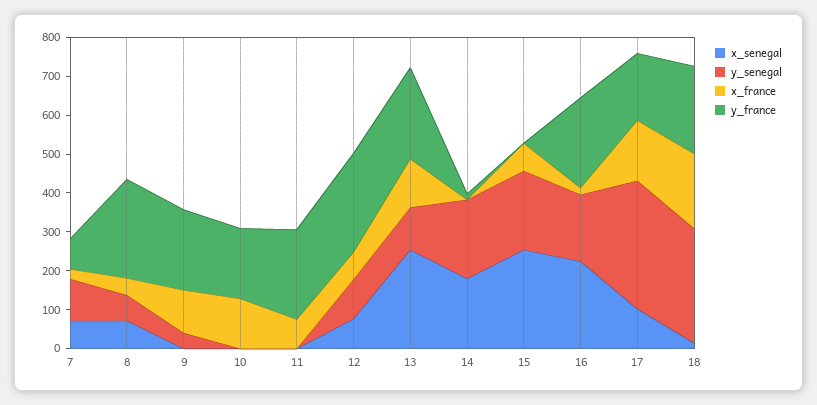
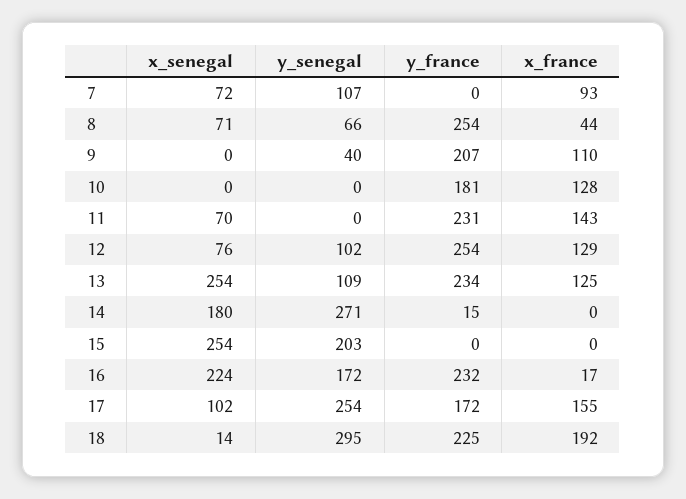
x_france, 7: 25 -> 93
y_france, 7: 75 -> 0
x_senegal, 11: 0 -> 70
x_france, 11: 75 -> 143
x_france, 12: 75 -> 129
y_senegal, 14: 200 -> 271
x_france, 15: 75 -> 0
y_senegal, 17: 325 -> 254

